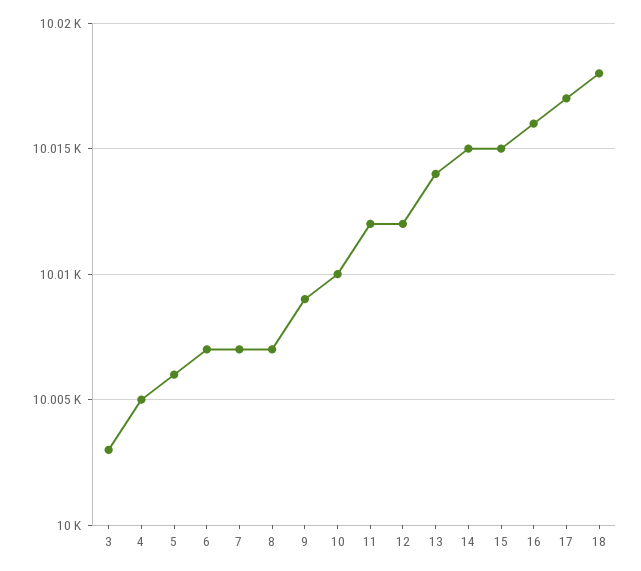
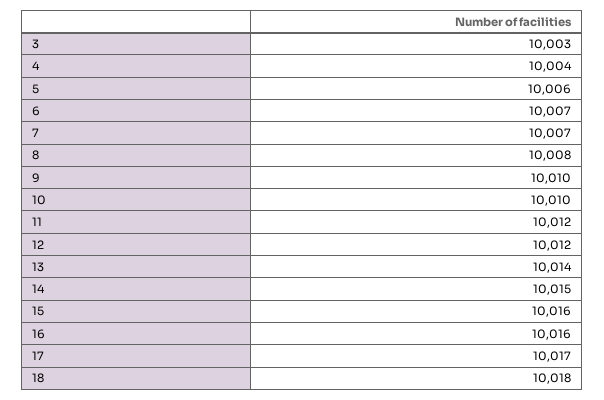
4: 10005 -> 10004
8: 10007 -> 10008
9: 10009 -> 10010
15: 10015 -> 10016

